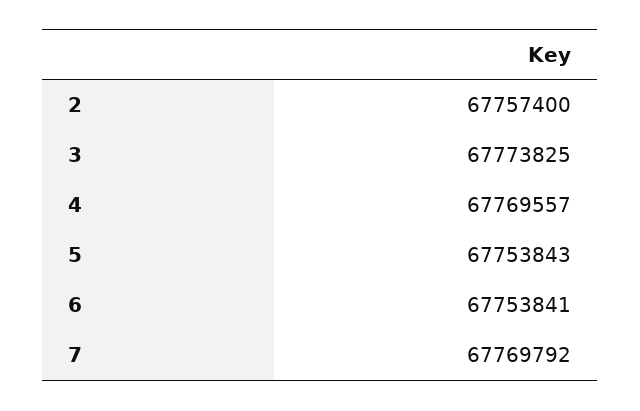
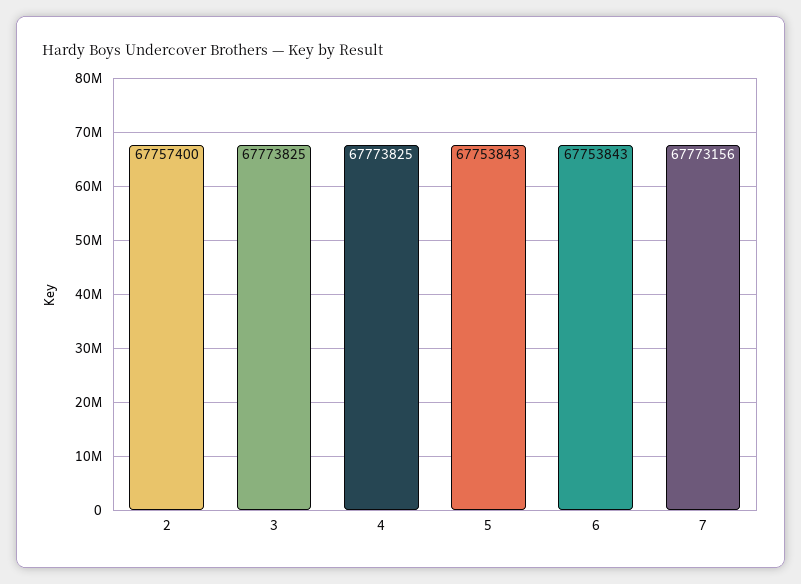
4: 67769557 -> 67773825
6: 67753841 -> 67753843
7: 67769792 -> 67773156

